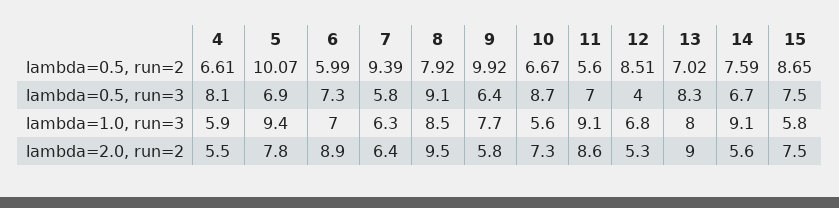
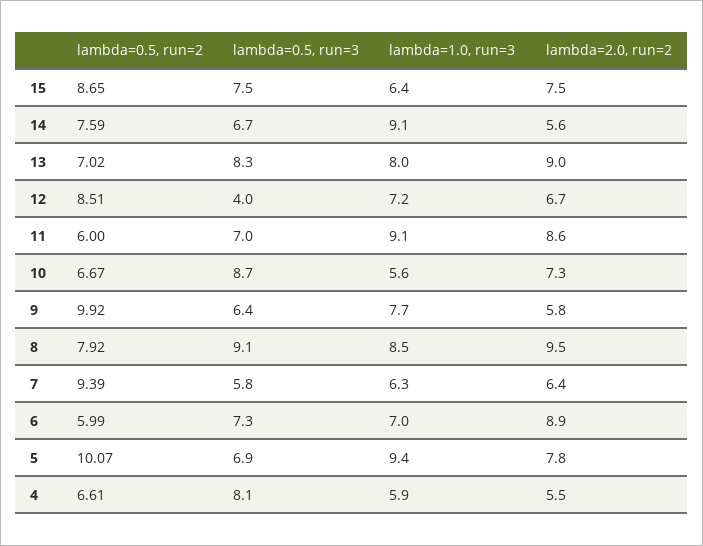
11, lambda=0.5, run=2: 5.6 -> 6
12, lambda=1.0, run=3: 6.8 -> 7.2
15, lambda=1.0, run=3: 5.8 -> 6.4
12, lambda=2.0, run=2: 5.3 -> 6.7

